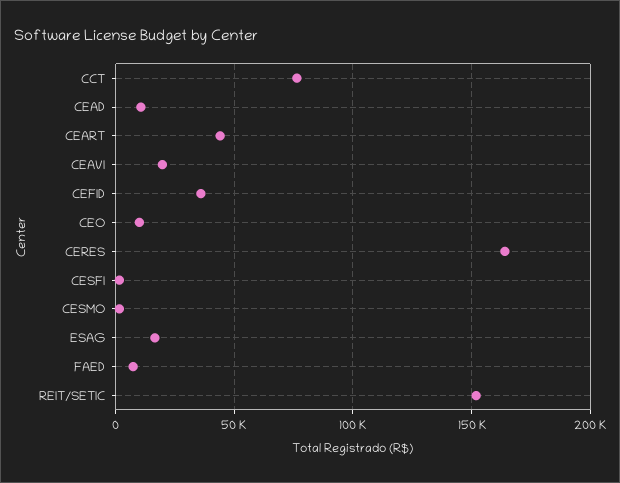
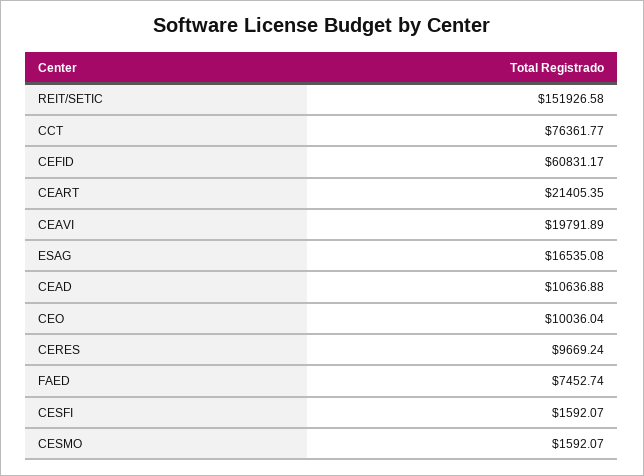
CEART: 45000 -> 21405.35
CEFID: 35000 -> 60831.17
CERES: 165000 -> 9669.24

